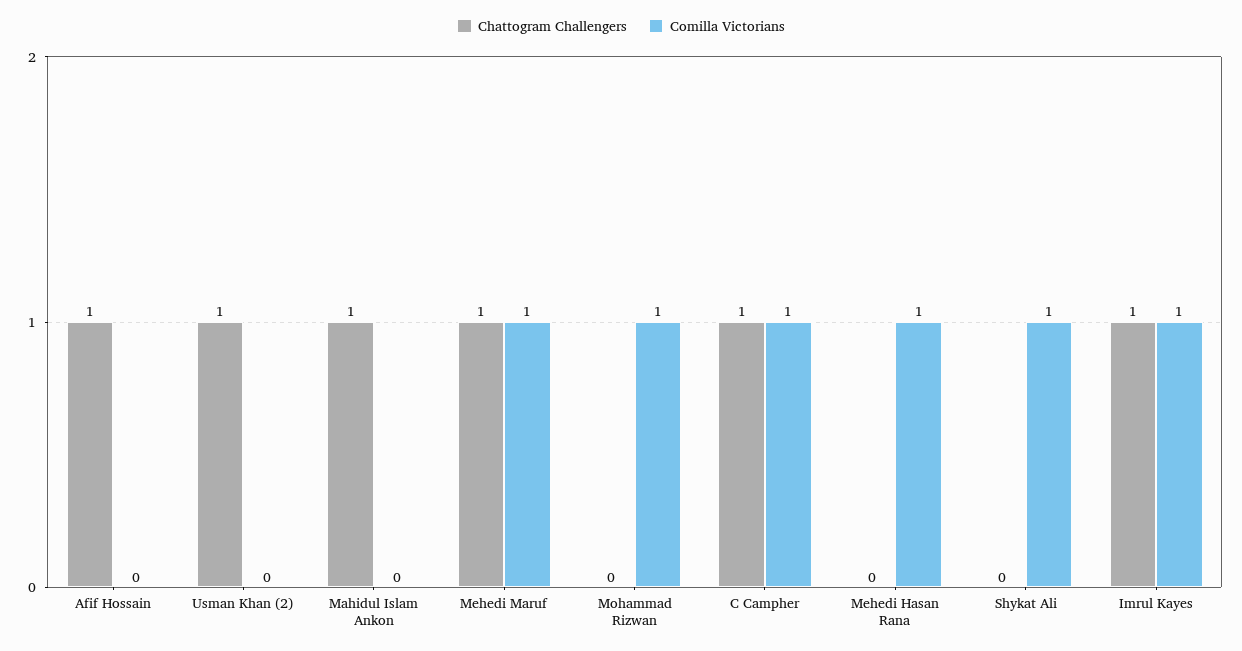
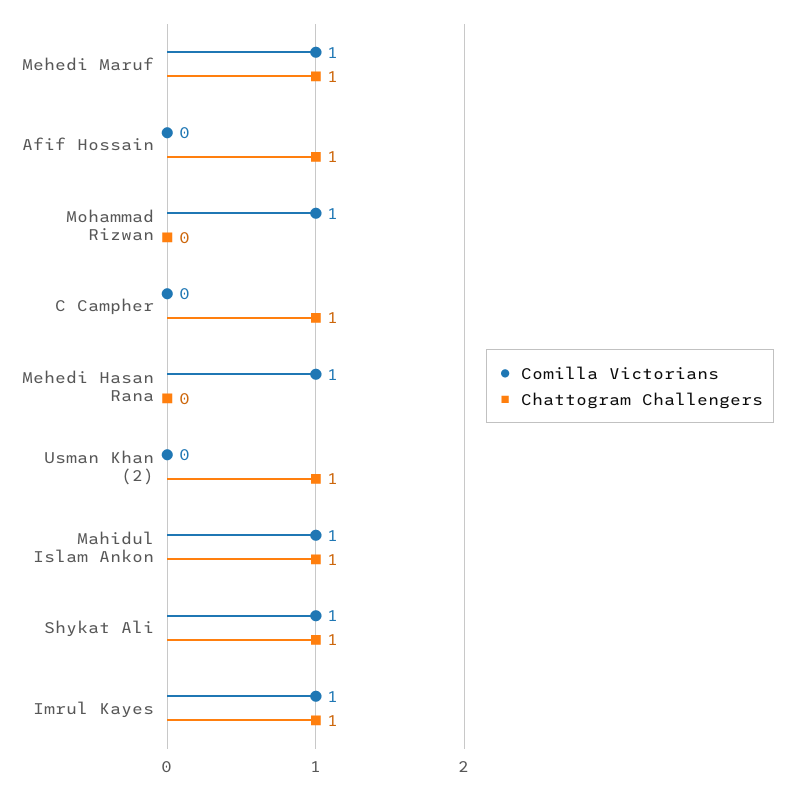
Comilla Victorians, Mahidul Islam Ankon: 0 -> 1
Comilla Victorians, C Campher: 1 -> 0
Chattogram Challengers, Shykat Ali: 0 -> 1

